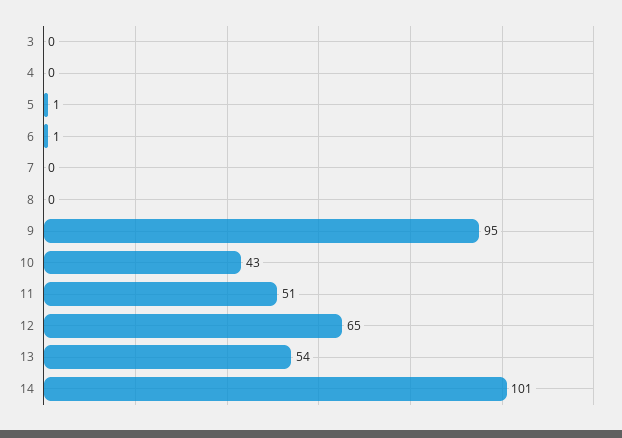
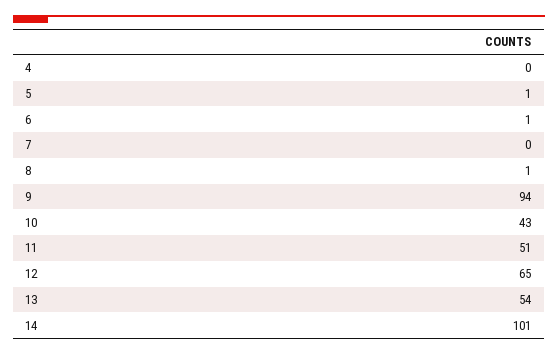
3: 0 -> none
8: 0 -> 1
9: 95 -> 94

